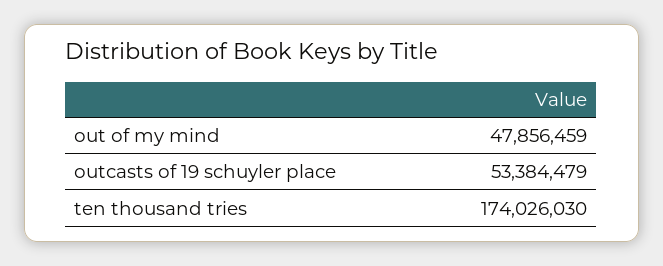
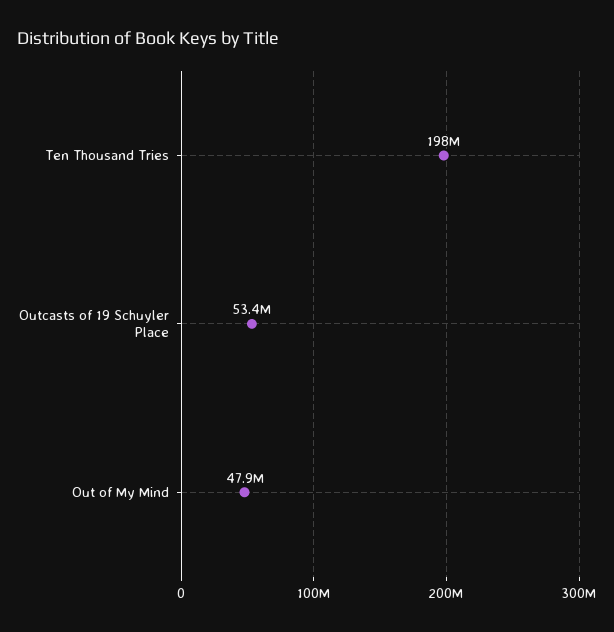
ten thousand tries: 174026030 -> 198000000

